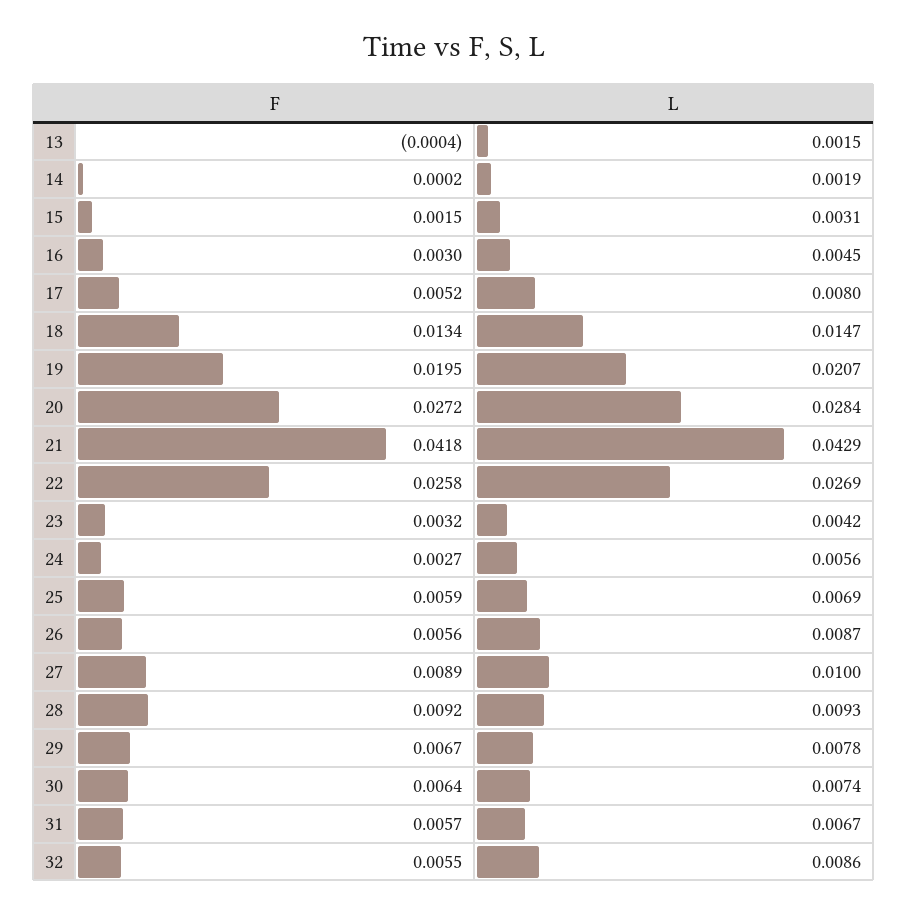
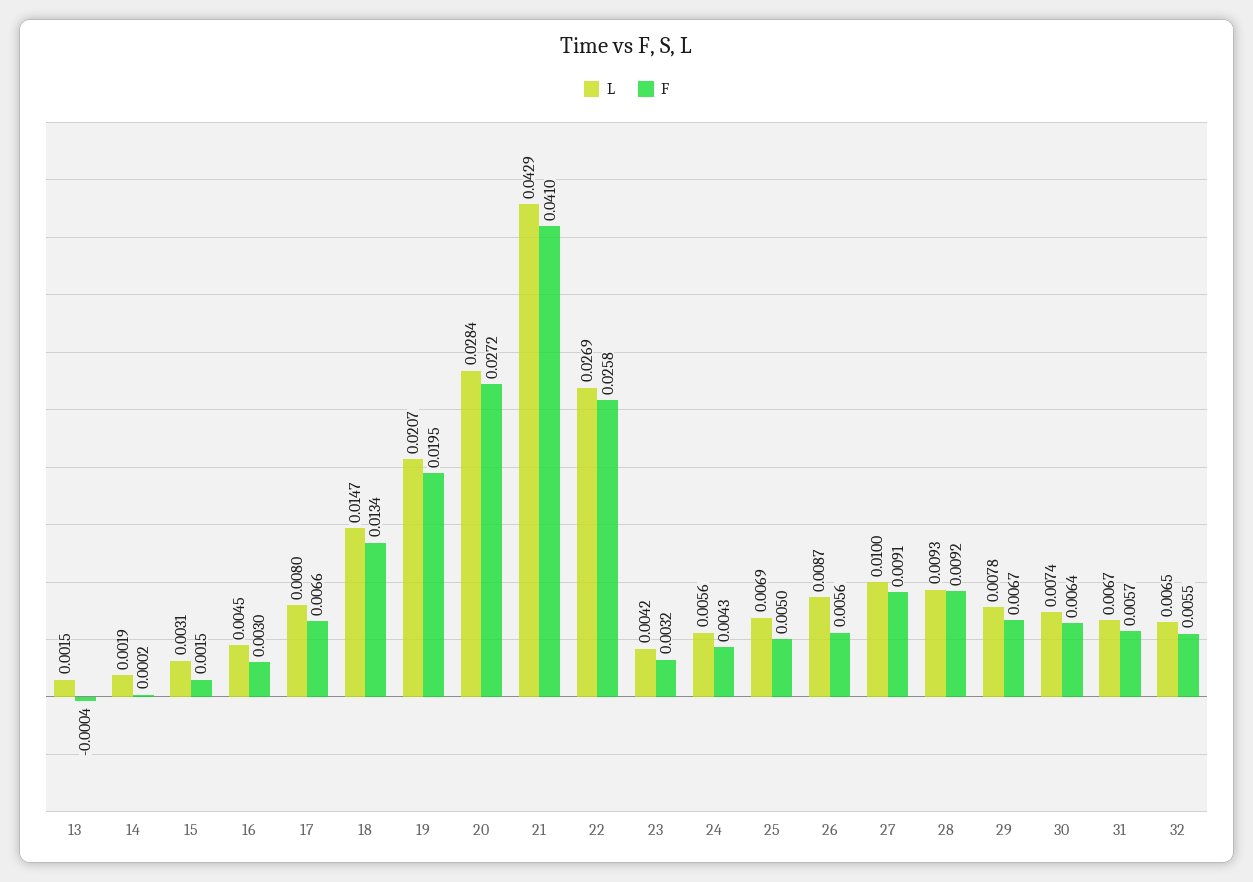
F, 17: 0.0052 -> 0.0066
F, 21: 0.0418 -> 0.041
F, 24: 0.0027 -> 0.0043
F, 25: 0.0059 -> 0.005
F, 27: 0.0089 -> 0.0091
L, 32: 0.0086 -> 0.0065

